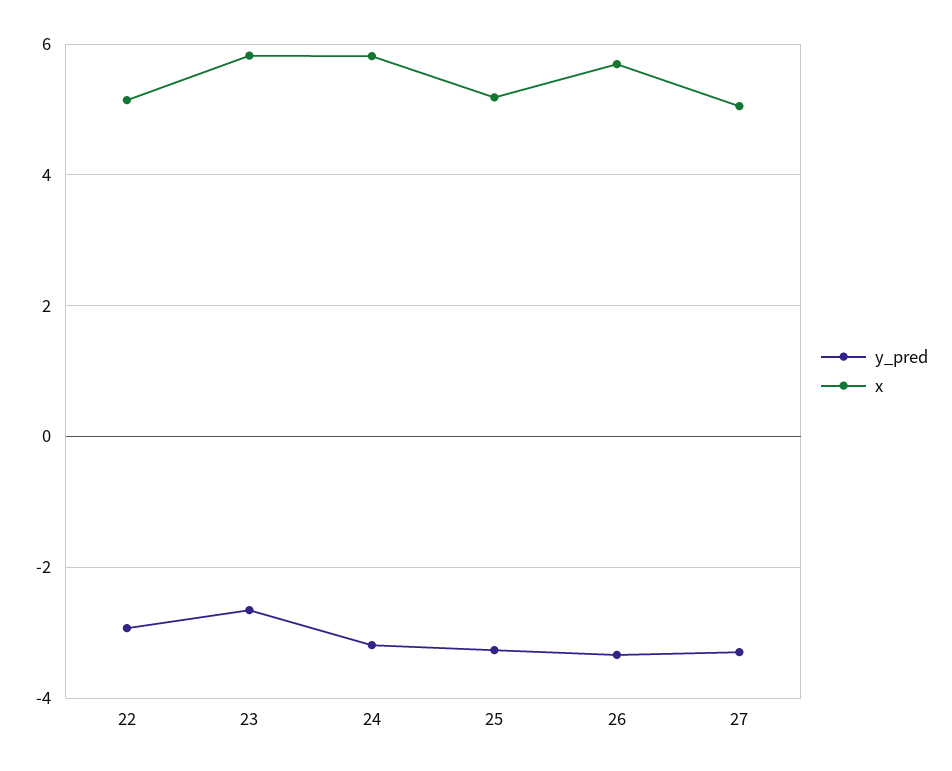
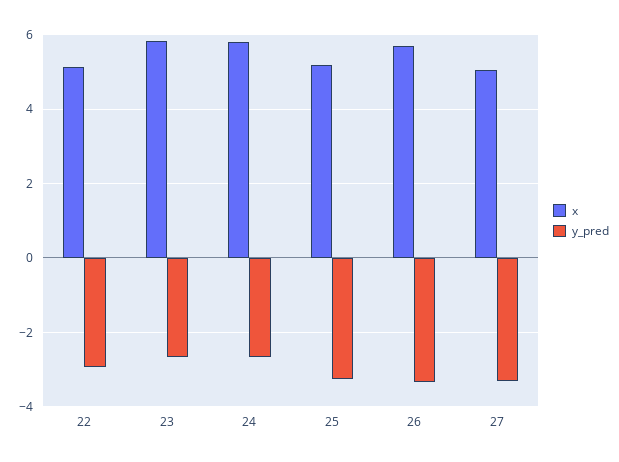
y_pred, 24: -3.2 -> -2.6

